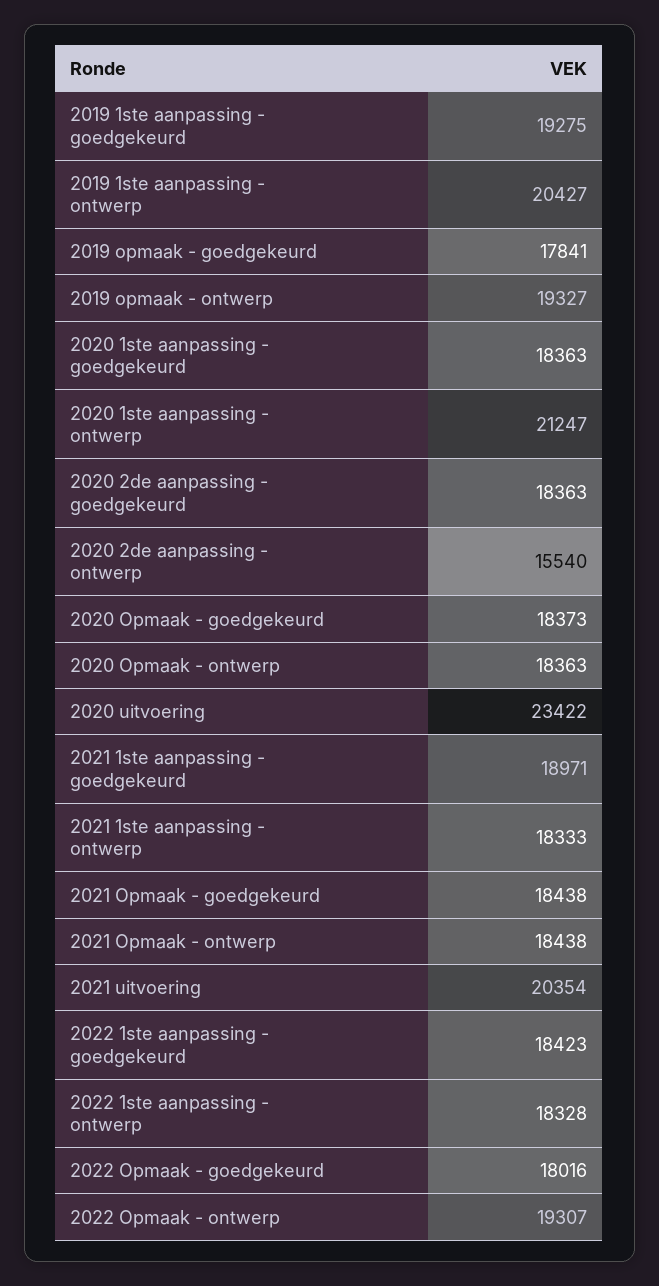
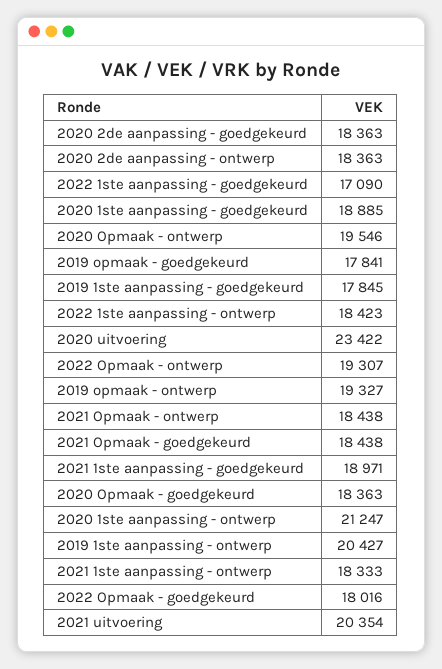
2019 1ste aanpassing - goedgekeurd: 19275 -> 17845
2020 1ste aanpassing - goedgekeurd: 18363 -> 18885
2020 2de aanpassing - ontwerp: 15540 -> 18363
2020 Opmaak - goedgekeurd: 18373 -> 18363
2020 Opmaak - ontwerp: 18363 -> 19546
2022 1ste aanpassing - goedgekeurd: 18423 -> 17090
2022 1ste aanpassing - ontwerp: 18328 -> 18423

